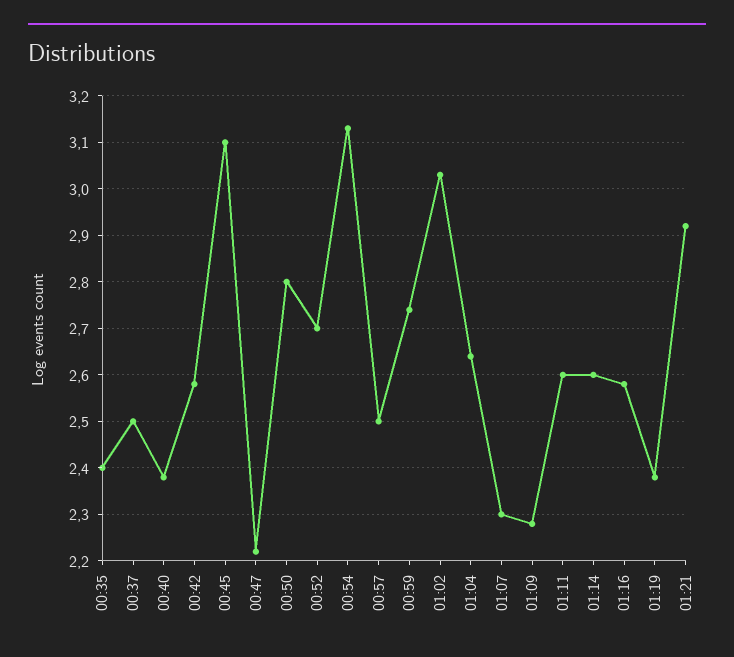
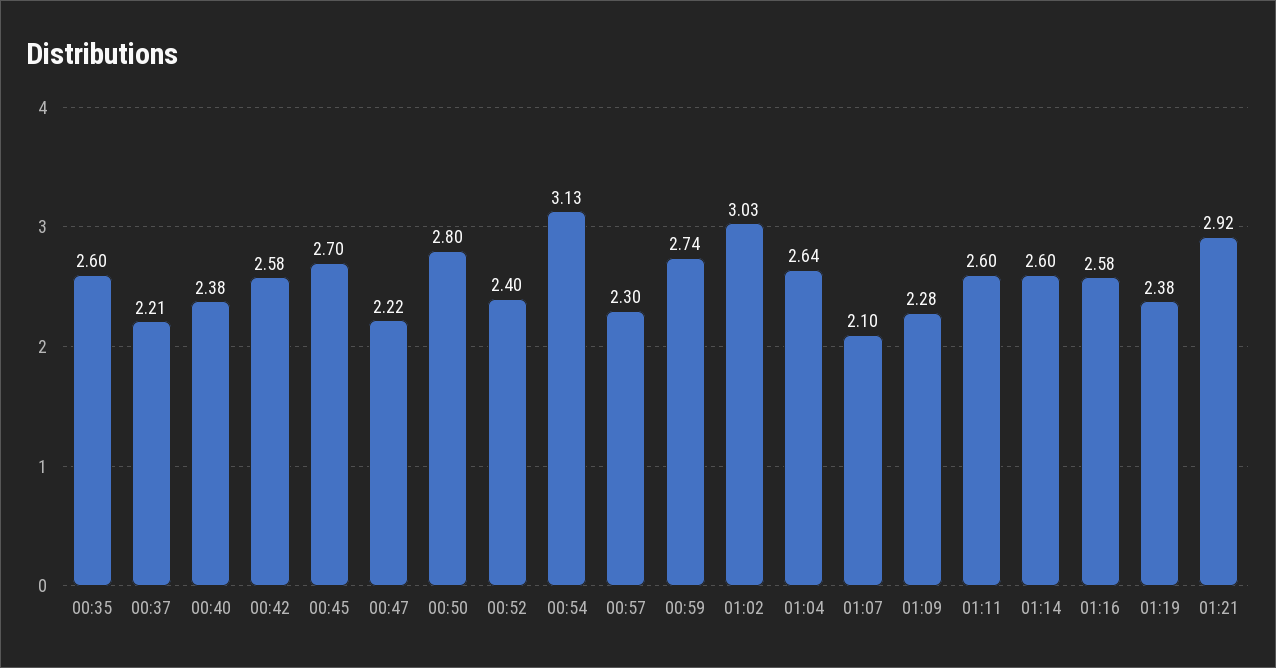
00:35: 2.4 -> 2.6
00:37: 2.5 -> 2.21
00:45: 3.1 -> 2.7
00:52: 2.7 -> 2.4
00:57: 2.5 -> 2.3
01:07: 2.3 -> 2.1

